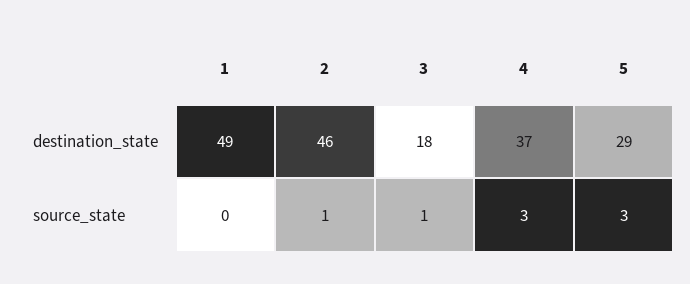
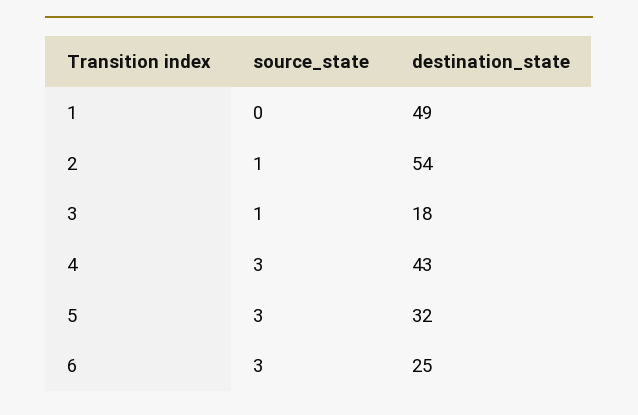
2, destination_state: 46 -> 54
4, destination_state: 37 -> 43
5, destination_state: 29 -> 32
6, source_state: none -> 3
6, destination_state: none -> 25

